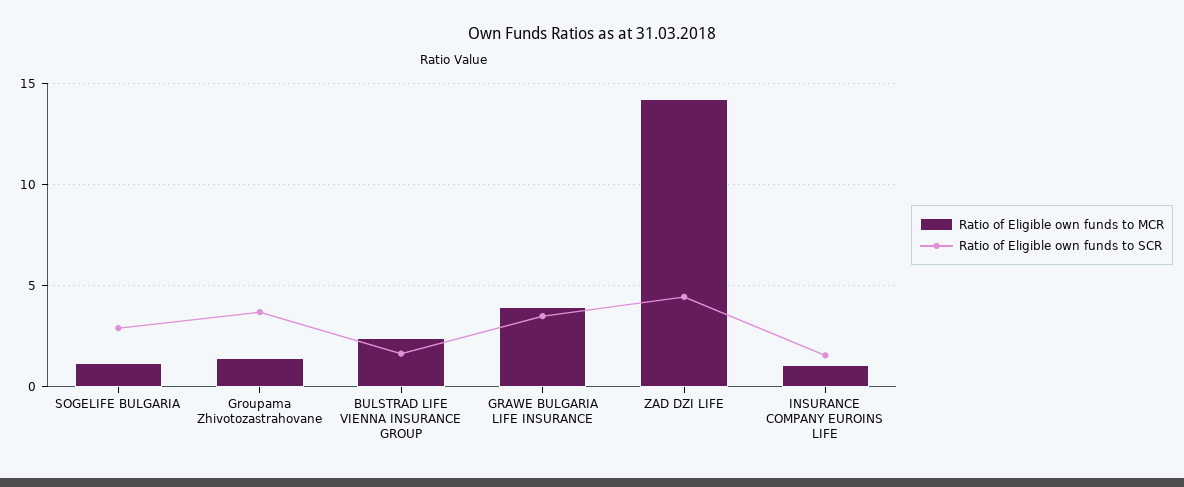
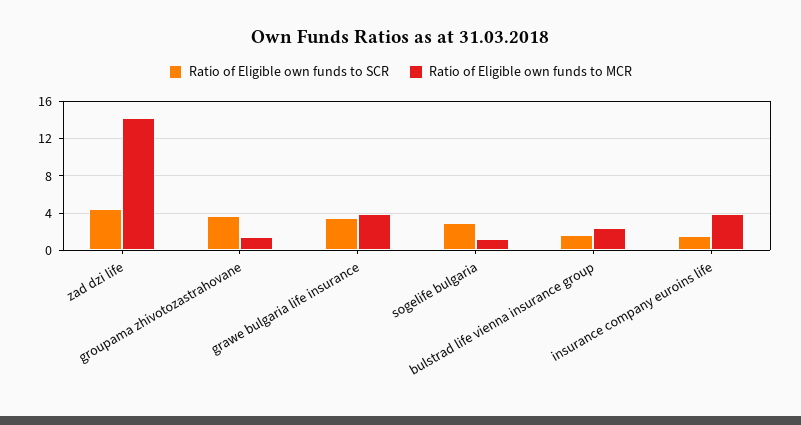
Ratio of Eligible own funds to MCR, INSURANCE COMPANY EUROINS LIFE: 1 -> 4

